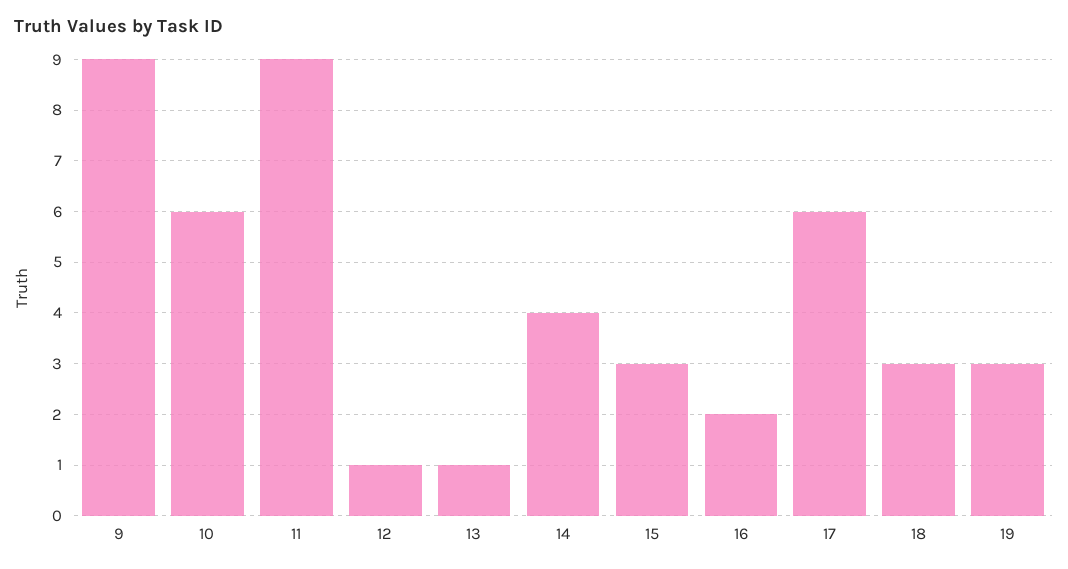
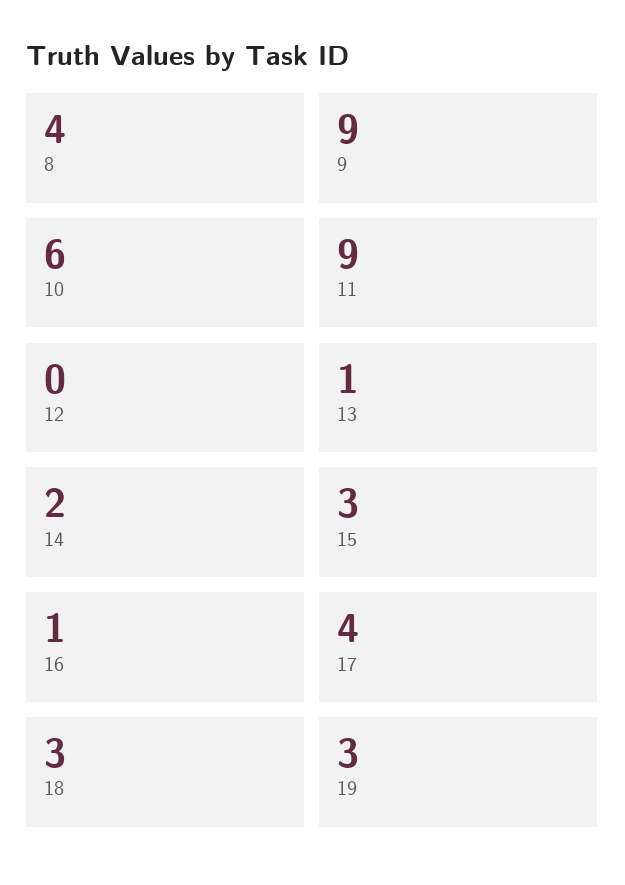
12: 1 -> 0
14: 4 -> 2
16: 2 -> 1
17: 6 -> 4
8: none -> 4

